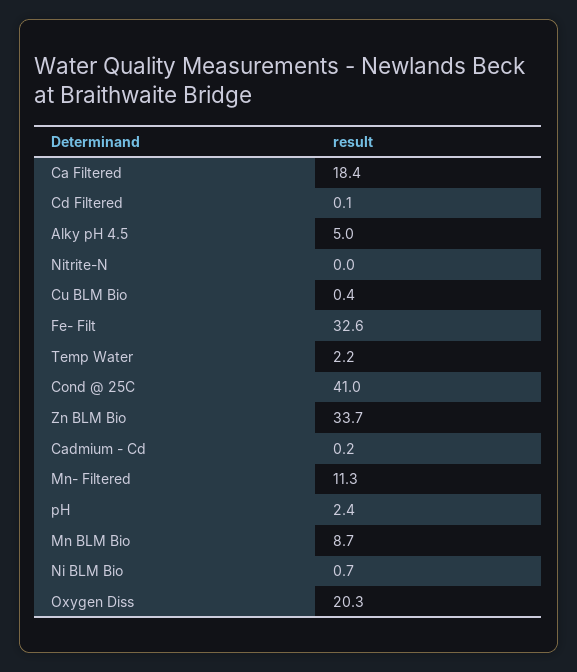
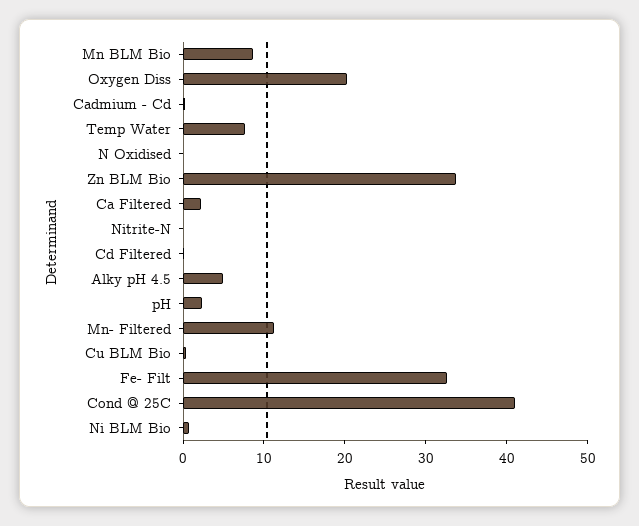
Ca Filtered: 18.4 -> 2
Temp Water: 2.2 -> 8
N Oxidised: none -> 0

